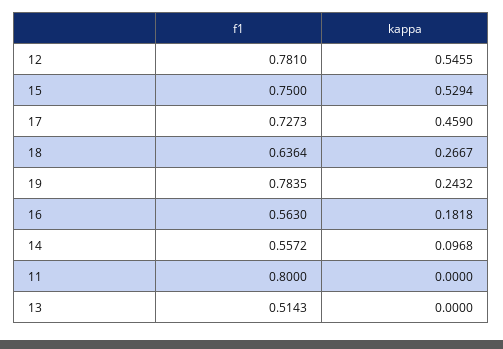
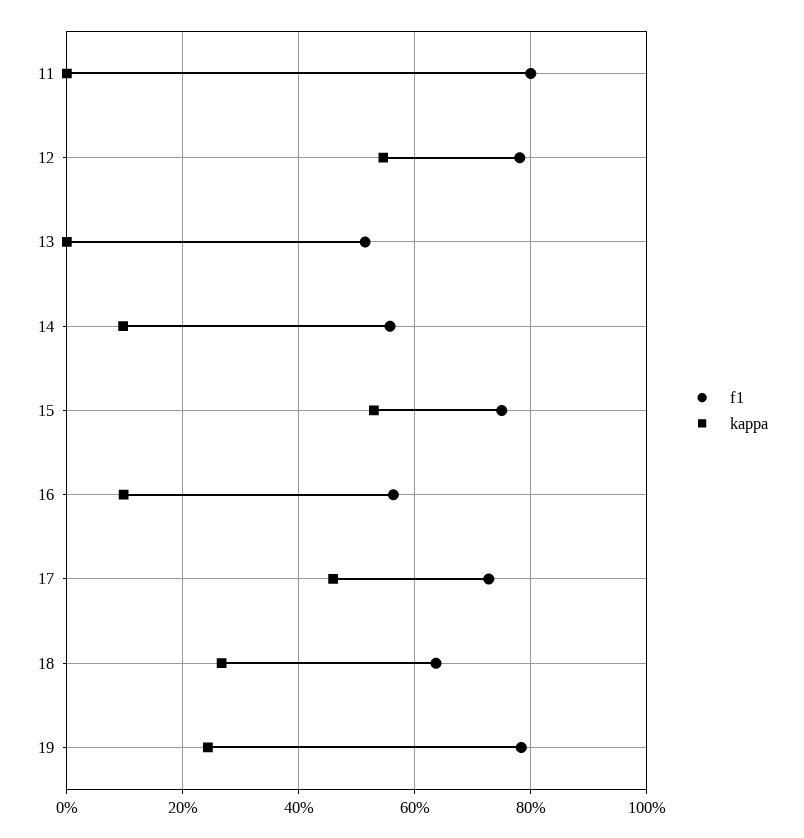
kappa, 16: 0.1818 -> 0.1

